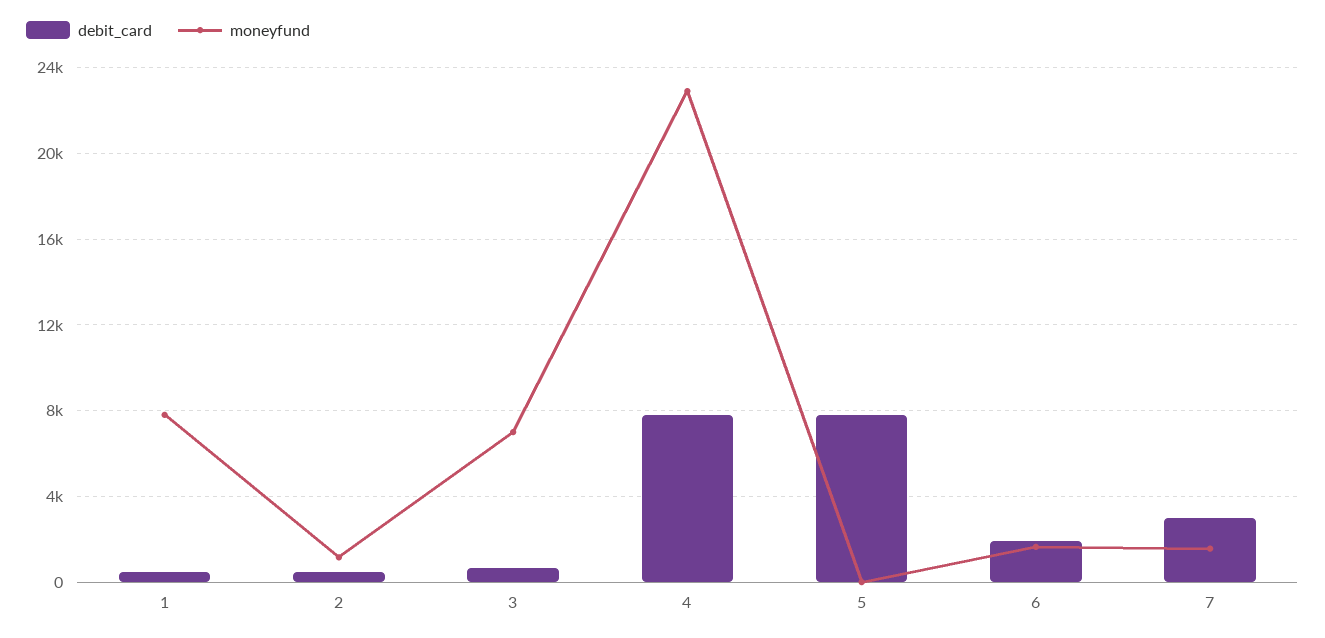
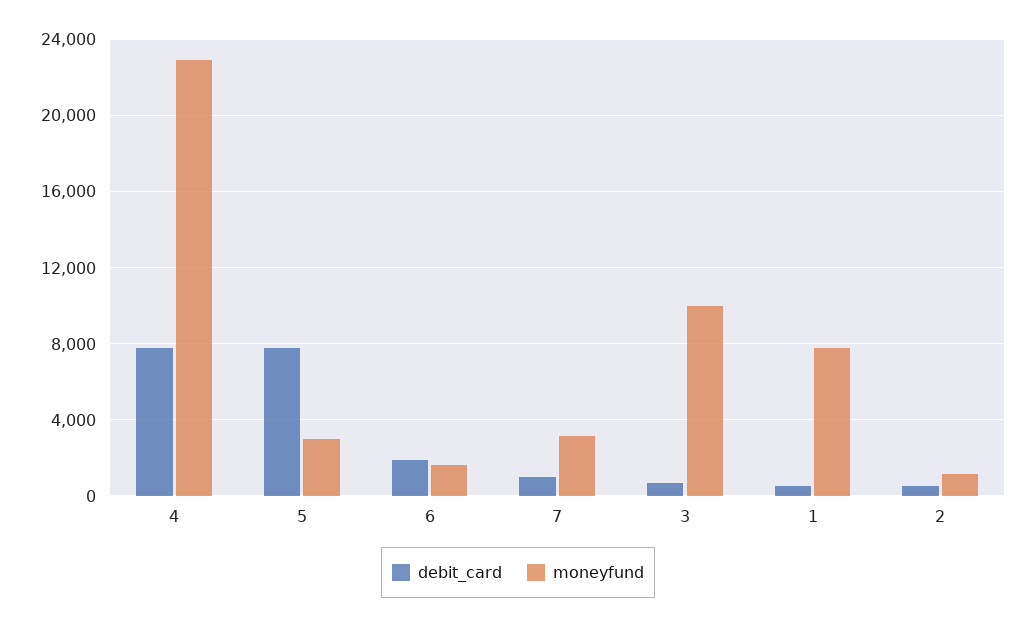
moneyfund, 3: 7000 -> 10000
moneyfund, 5: 0 -> 3000
debit_card, 7: 3000 -> 1000
moneyfund, 7: 1500 -> 3000

